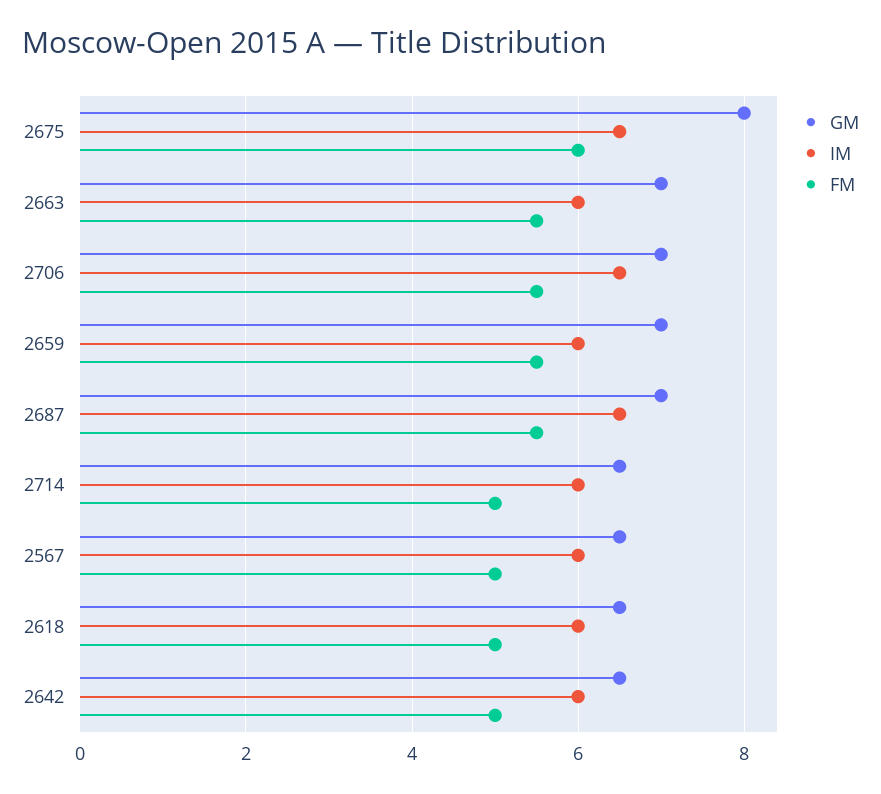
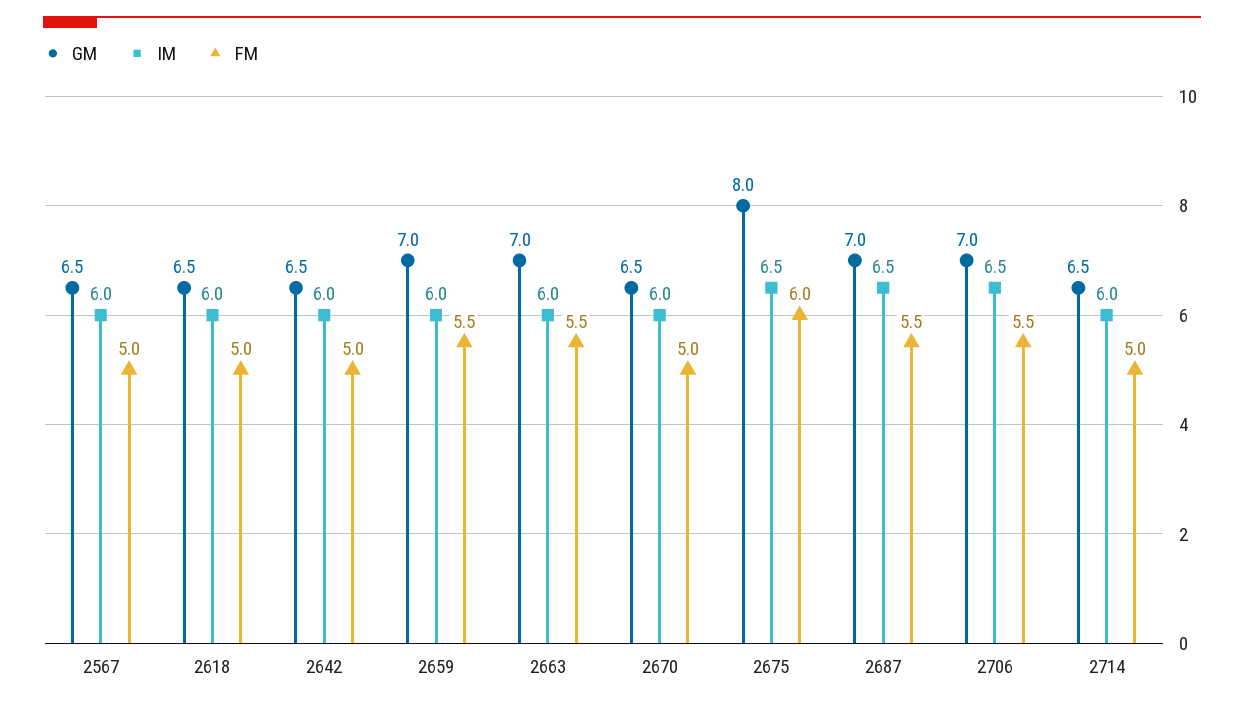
GM, 2670: none -> 6.5
IM, 2670: none -> 6
FM, 2670: none -> 5

